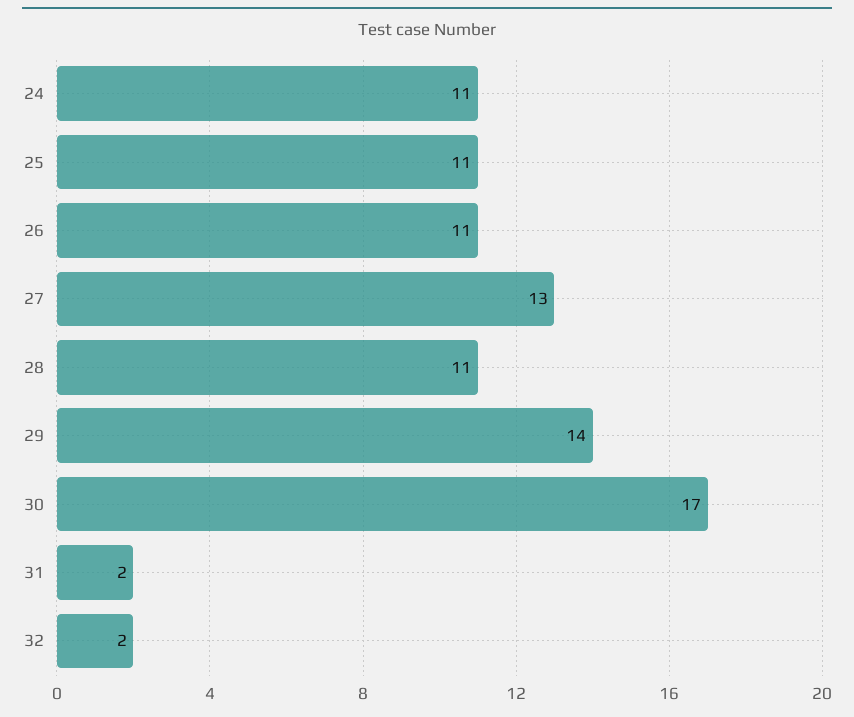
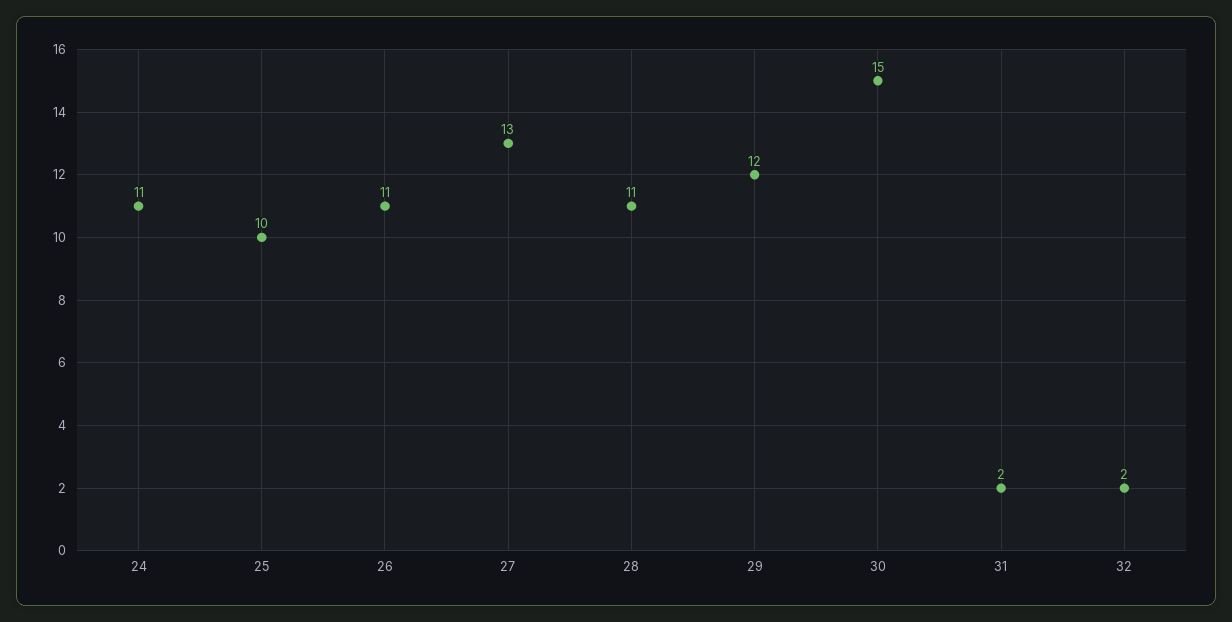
25: 11 -> 10
29: 14 -> 12
30: 17 -> 15

